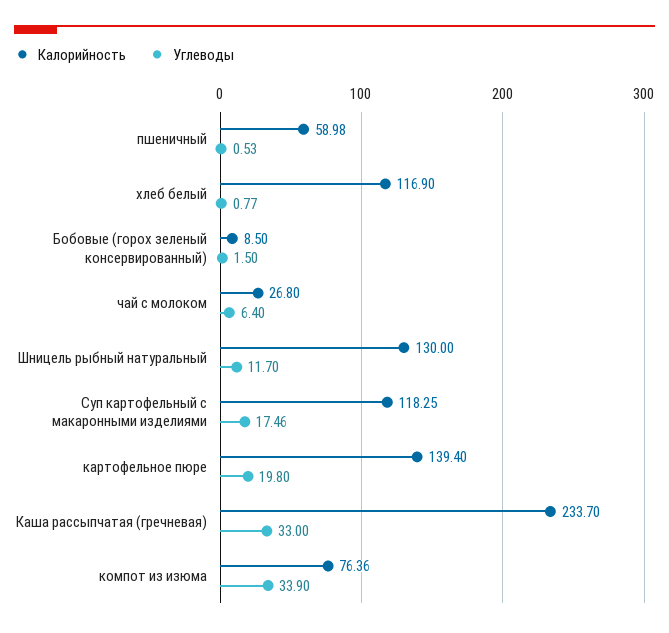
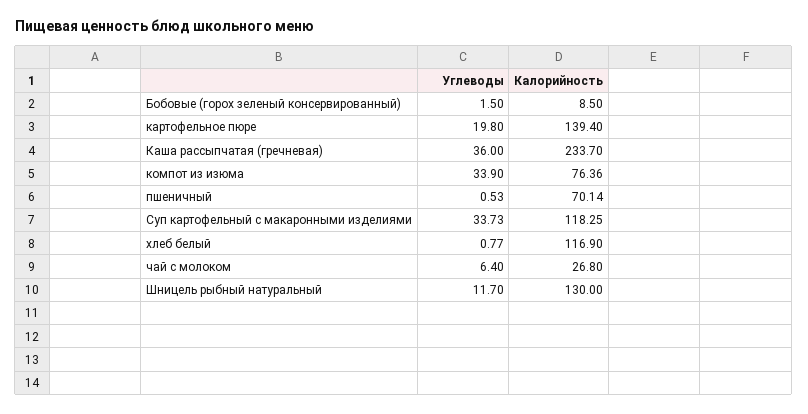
Калорийность, пшеничный: 58.98 -> 70.14
Углеводы, Суп картофельный с макаронными изделиями: 17.46 -> 33.73
Углеводы, Каша рассыпчатая (гречневая): 33 -> 36

